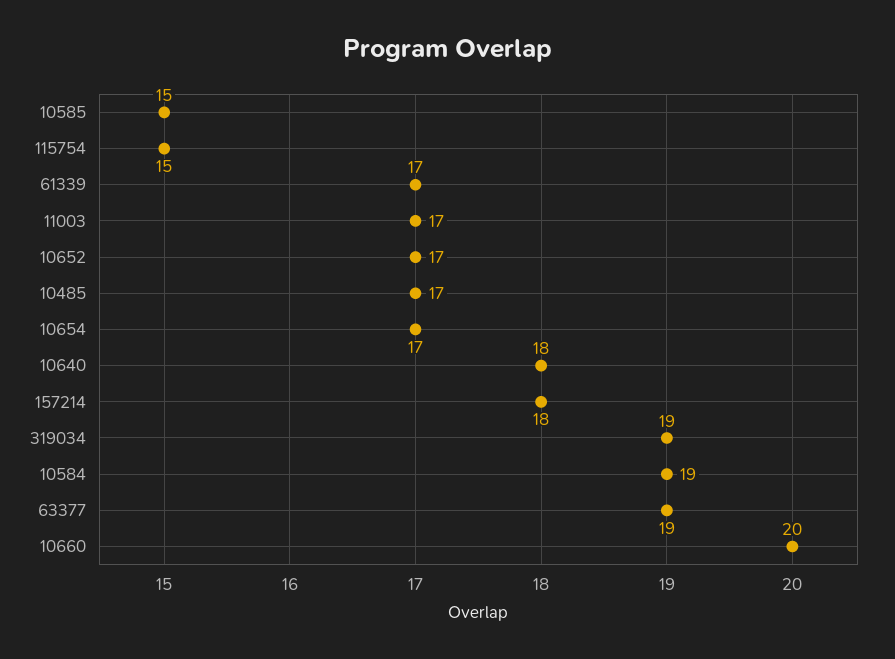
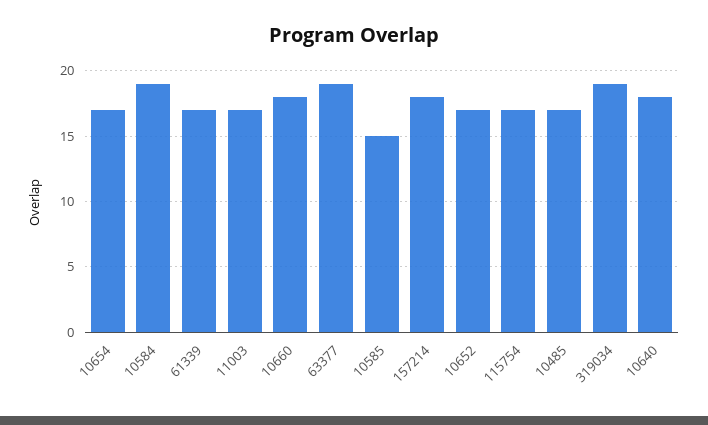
115754: 15 -> 17
10660: 20 -> 18

